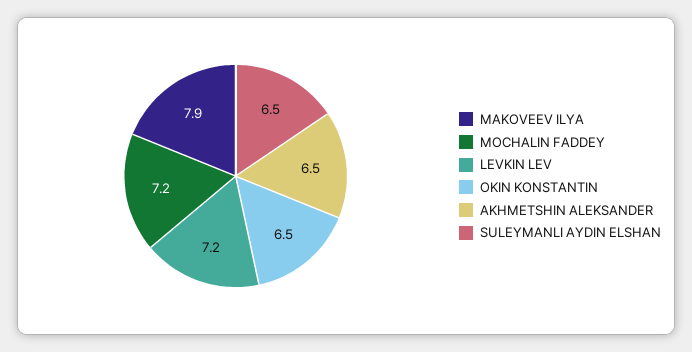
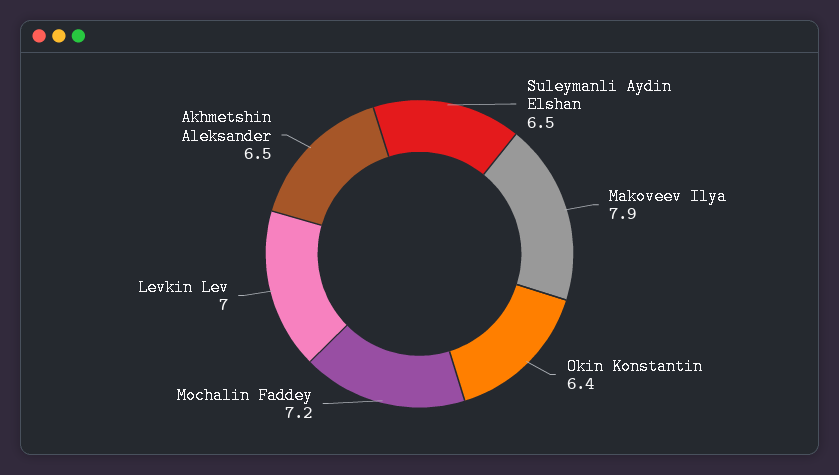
LEVKIN LEV: 7.2 -> 7
OKIN KONSTANTIN: 6.5 -> 6.4

